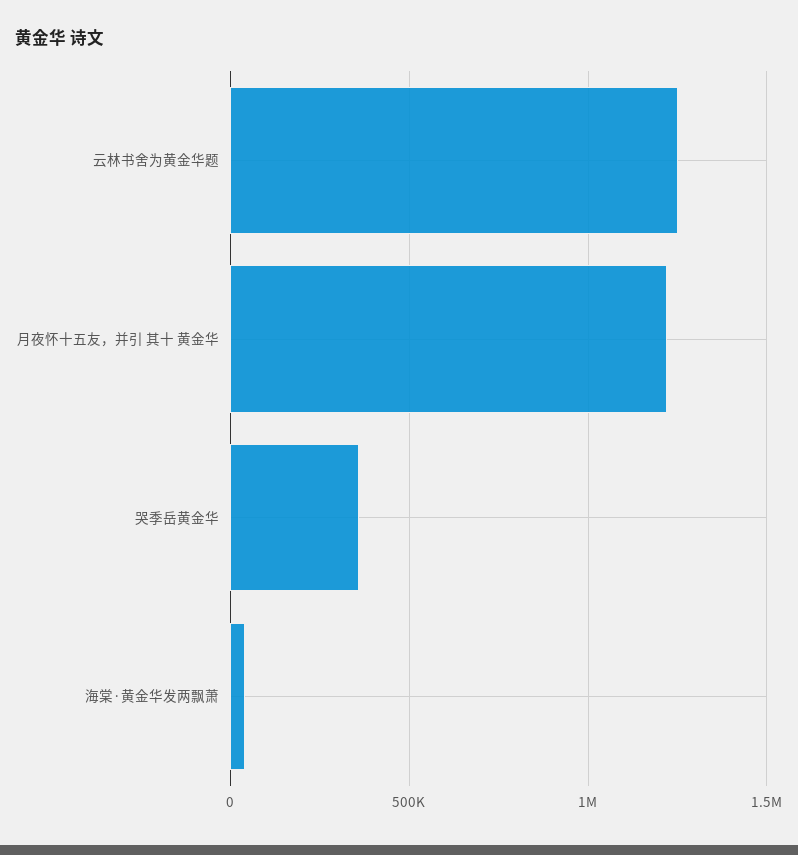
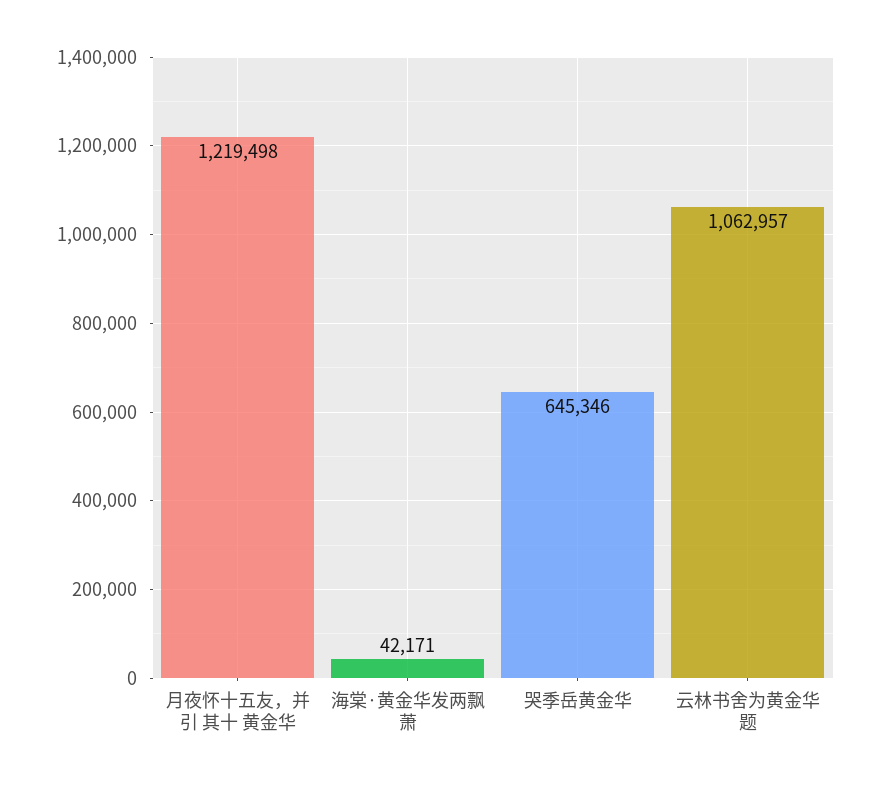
云林书舍为黄金华题: 1250000 -> 1062957
哭季岳黄金华: 350000 -> 645346

